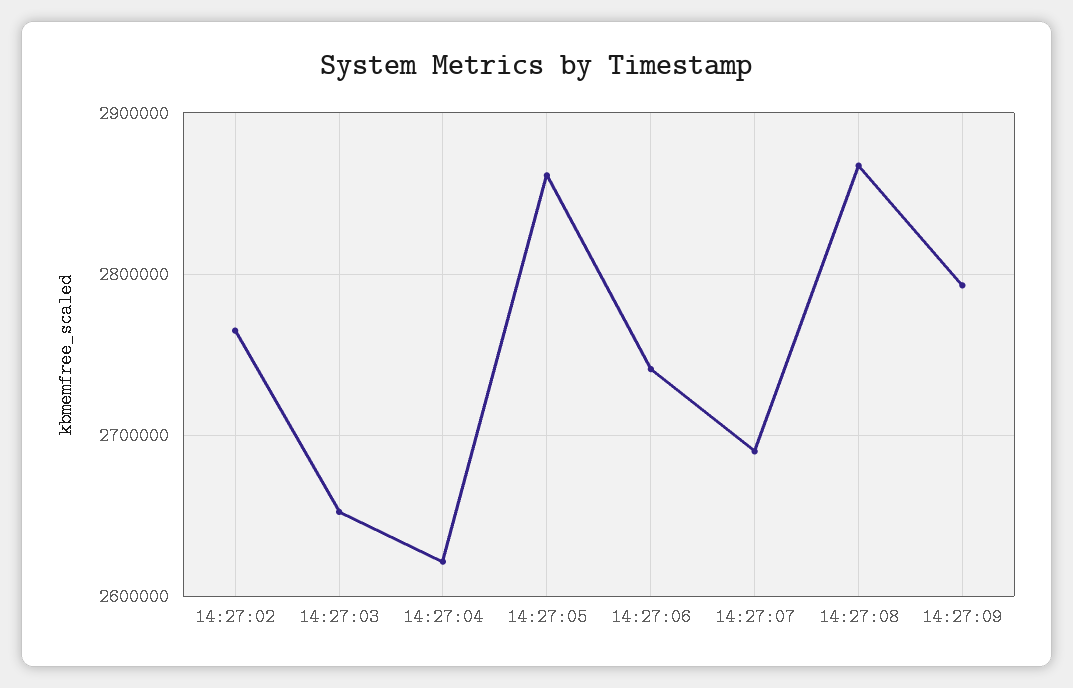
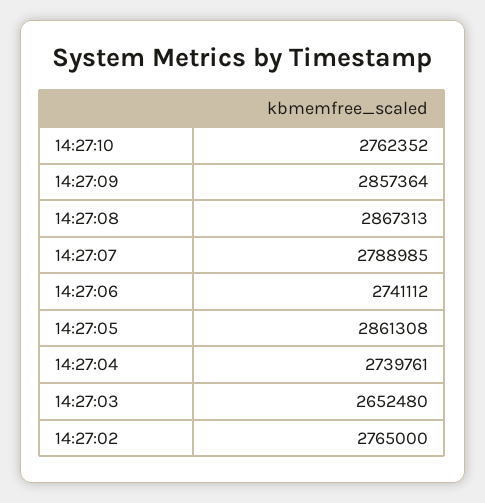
14:27:04: 2620000 -> 2739761
14:27:07: 2690000 -> 2788985
14:27:09: 2790000 -> 2857364
14:27:10: none -> 2762352

